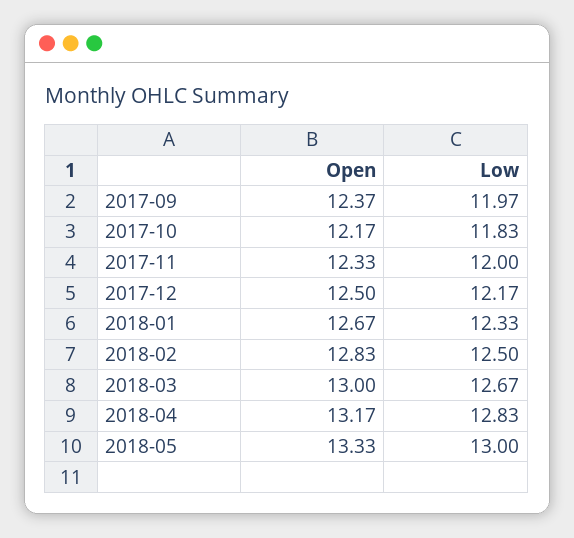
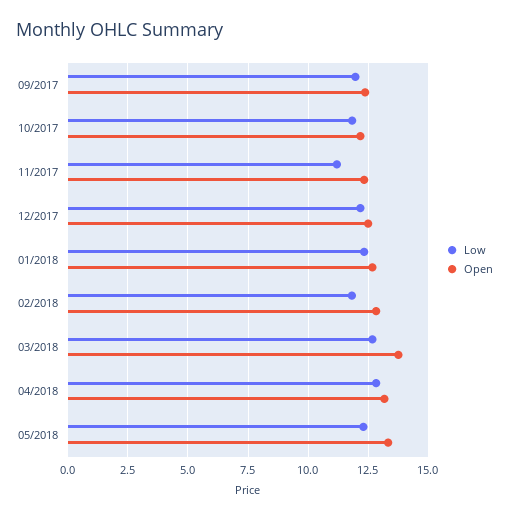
Low, 2017-11: 12 -> 11.25
Low, 2018-02: 12.5 -> 11.75
Open, 2018-03: 13 -> 13.75
Low, 2018-05: 13 -> 12.25

